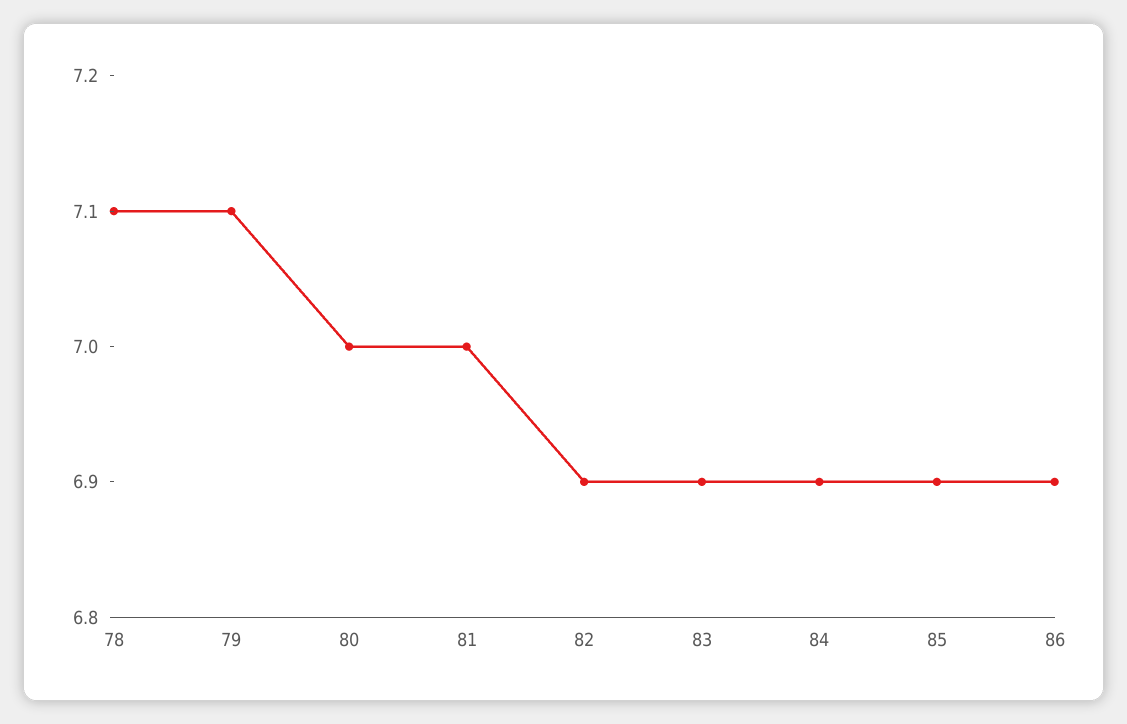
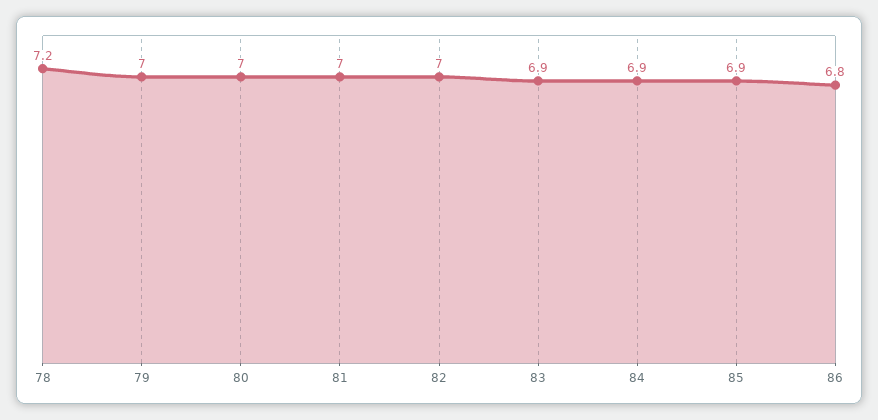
78: 7.1 -> 7.2
79: 7.1 -> 7
82: 6.9 -> 7
86: 6.9 -> 6.8

